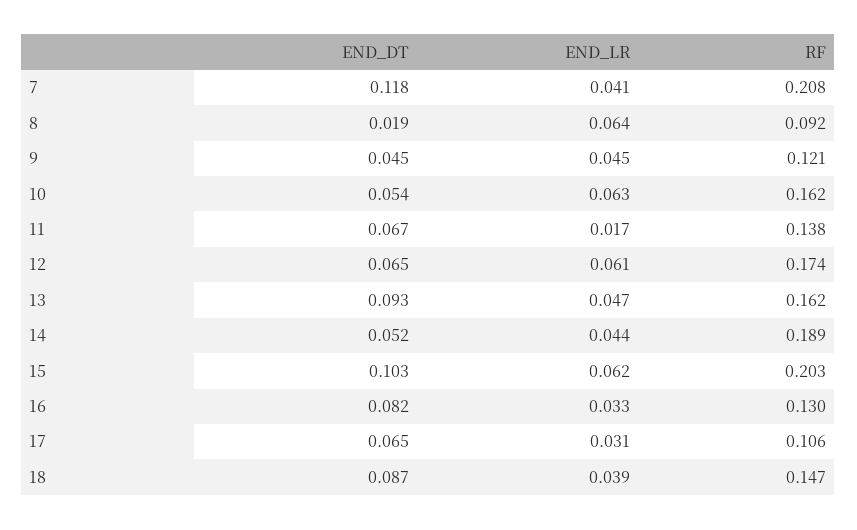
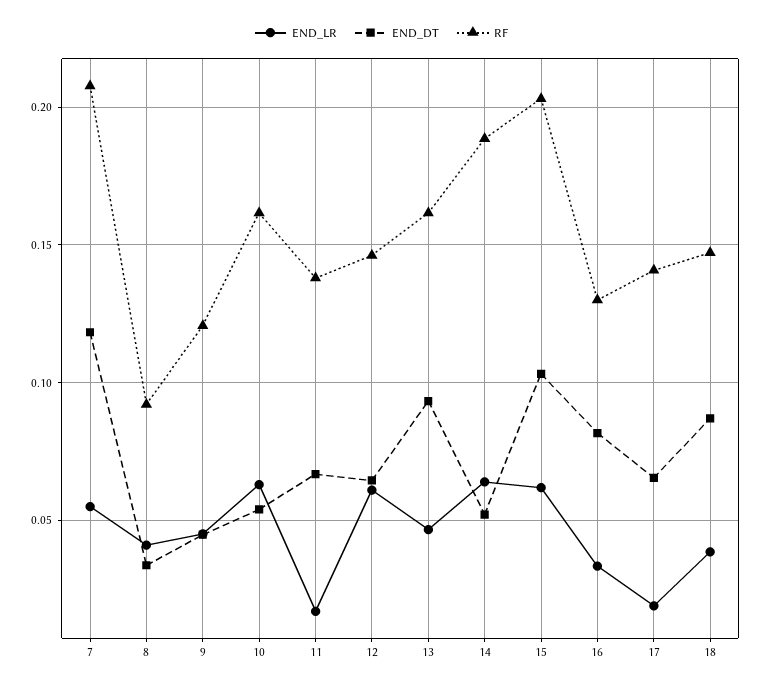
END_LR, 7: 0.041 -> 0.055
END_DT, 8: 0.019 -> 0.035
END_LR, 8: 0.064 -> 0.04
RF, 12: 0.174 -> 0.145
END_LR, 14: 0.044 -> 0.065
END_LR, 17: 0.031 -> 0.02
RF, 17: 0.106 -> 0.14

